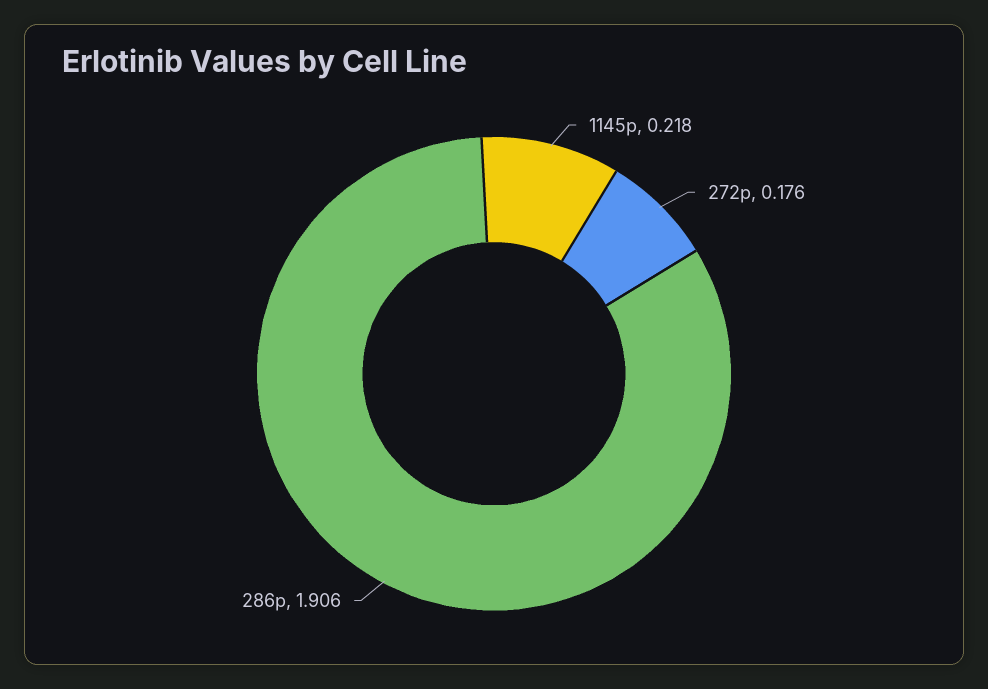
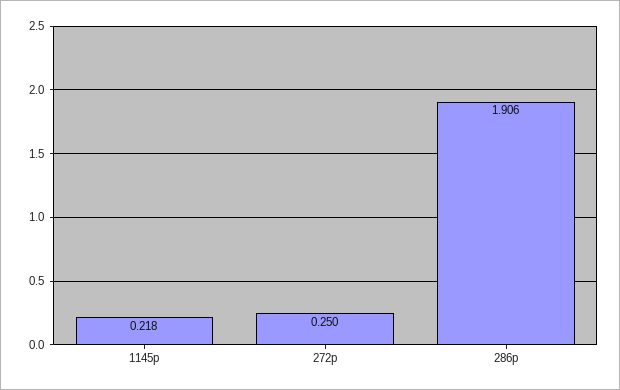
272p: 0.176 -> 0.25

